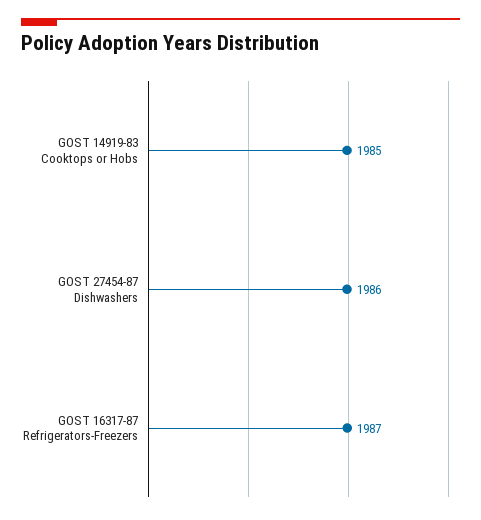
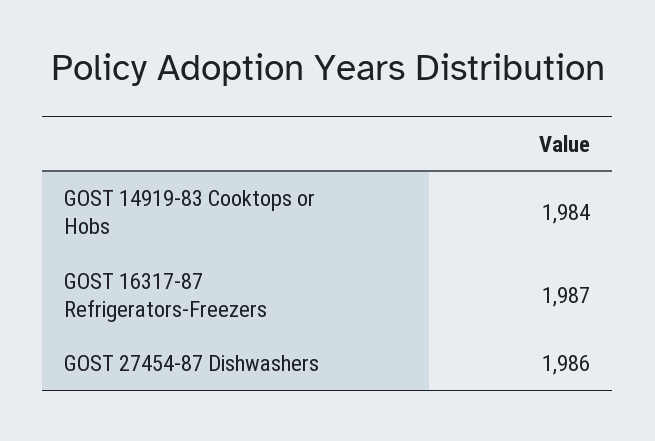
GOST 14919-83 Cooktops or Hobs: 1985 -> 1984

